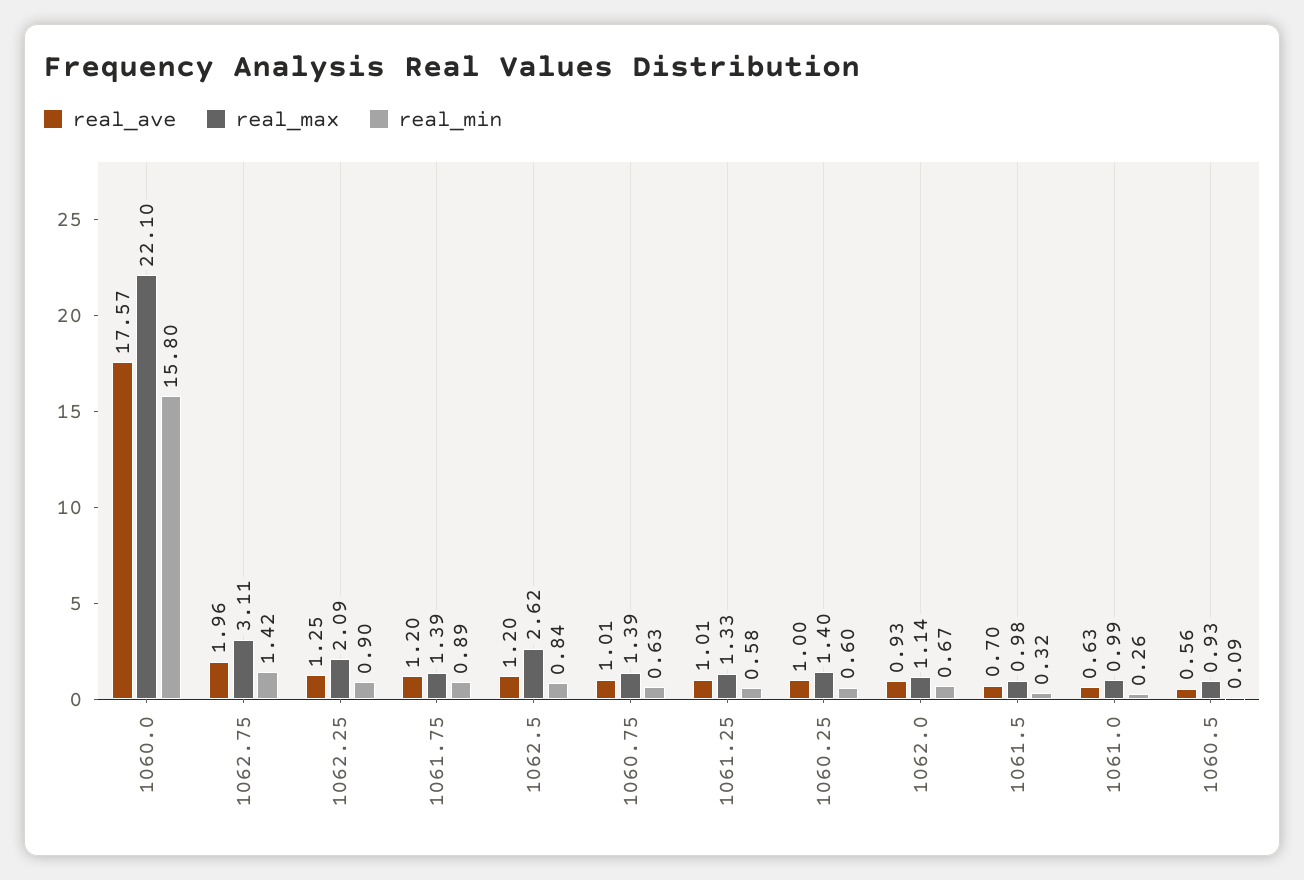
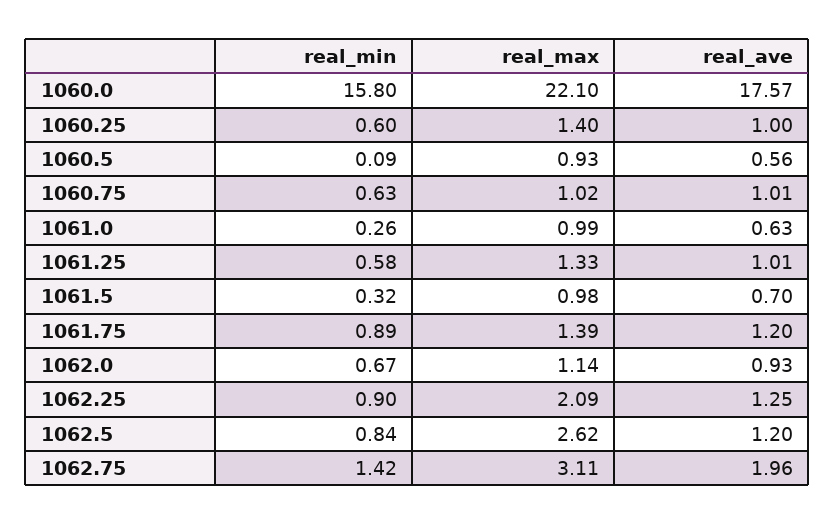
real_max, 1060.75: 1.39 -> 1.02

